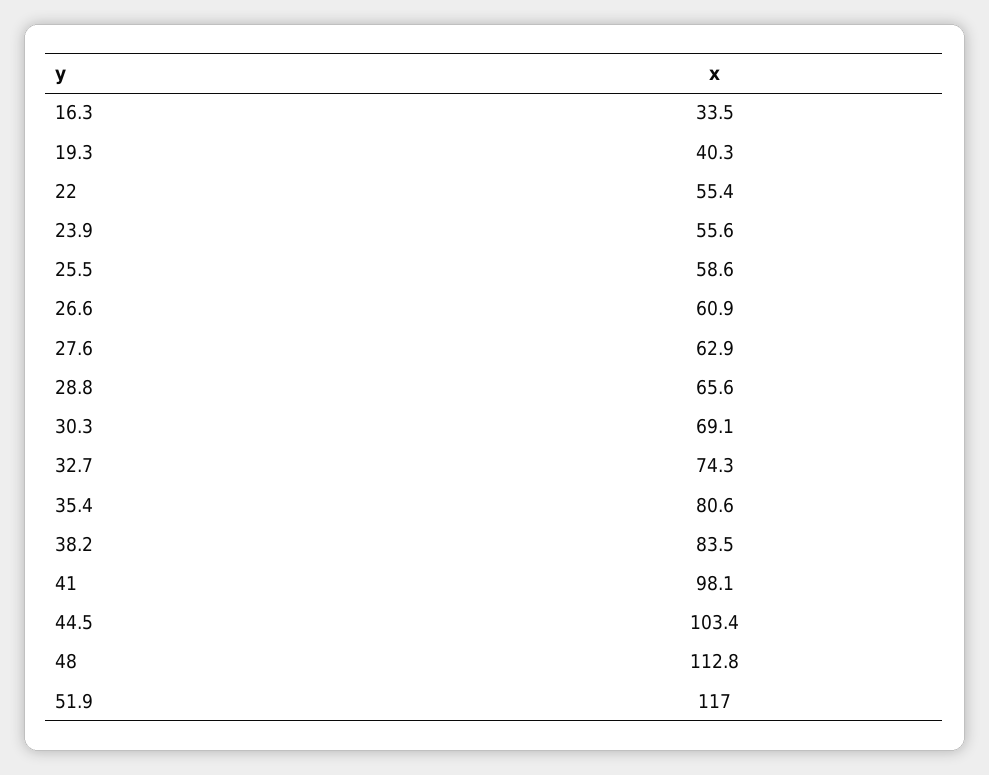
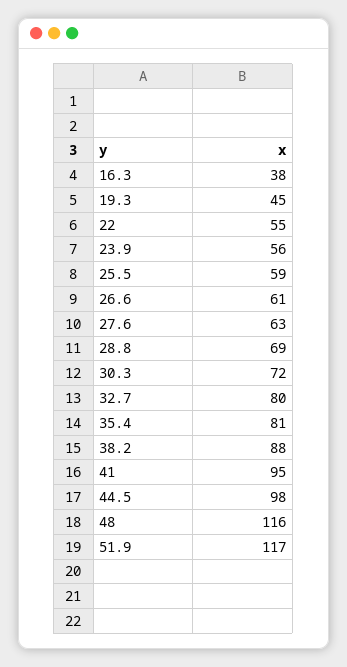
16.3: 33.5 -> 38
19.3: 40.3 -> 45
28.8: 65.6 -> 69
30.3: 69.1 -> 72
32.7: 74.3 -> 80
38.2: 83.5 -> 88
41: 98.1 -> 95
44.5: 103.4 -> 98
48: 112.8 -> 116

